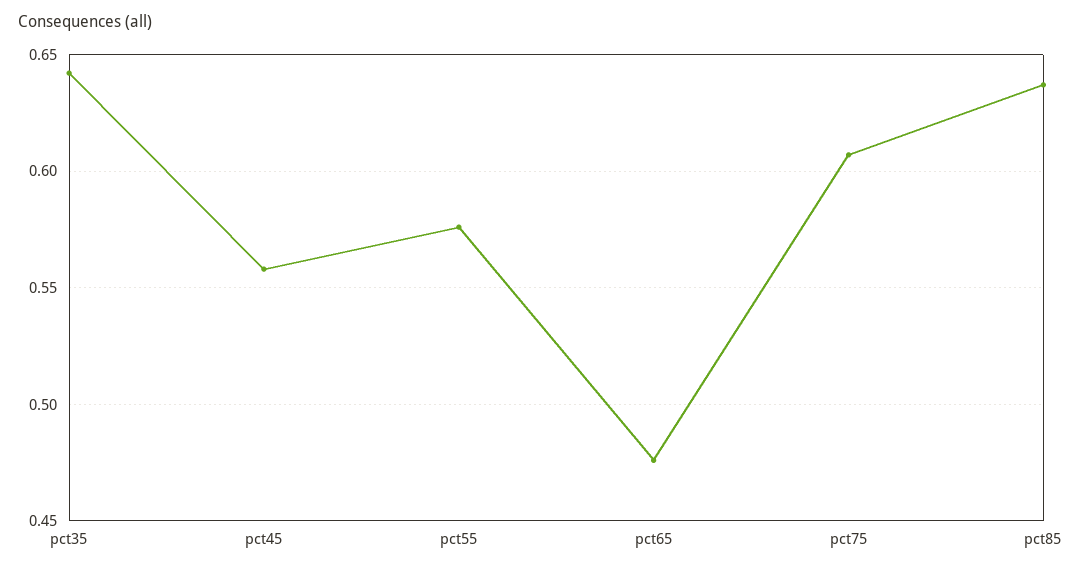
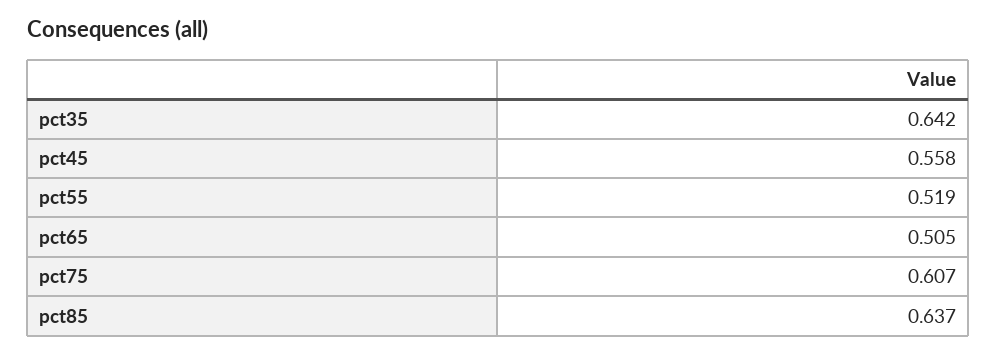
pct55: 0.575 -> 0.519
pct65: 0.475 -> 0.505

